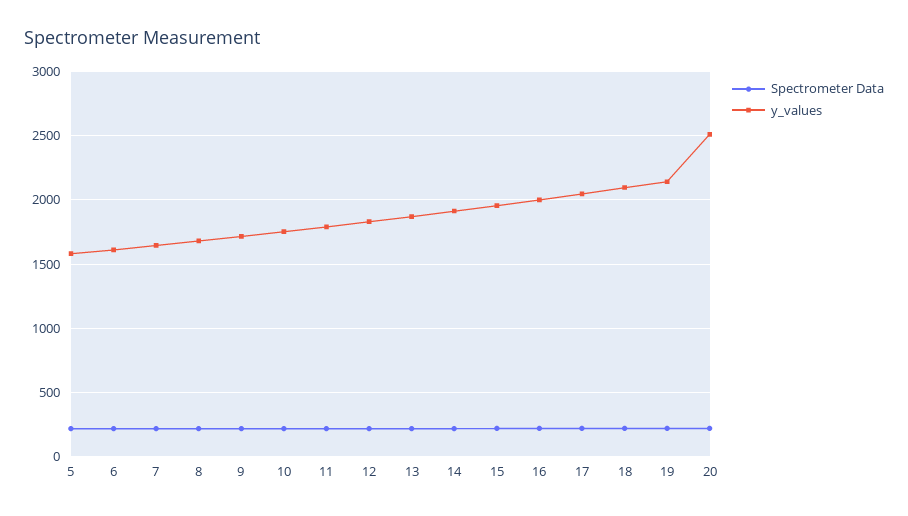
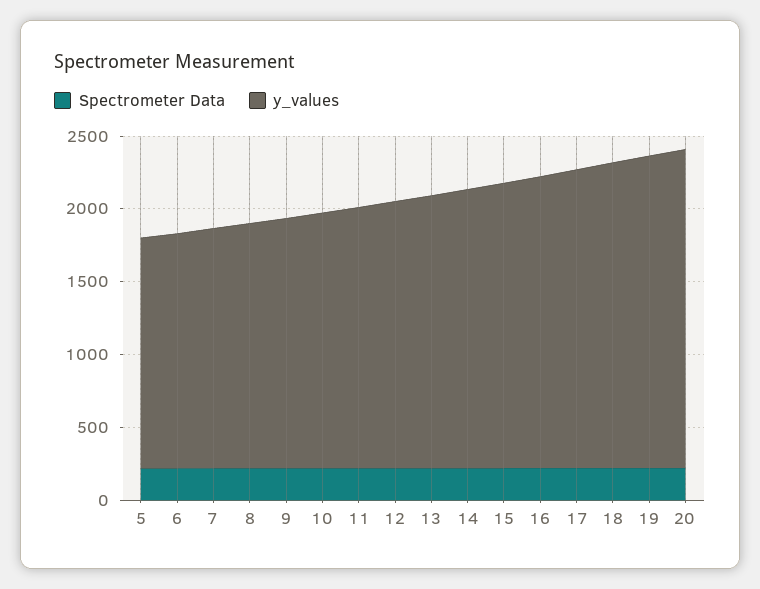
y_values, 20: 2500 -> 2200

